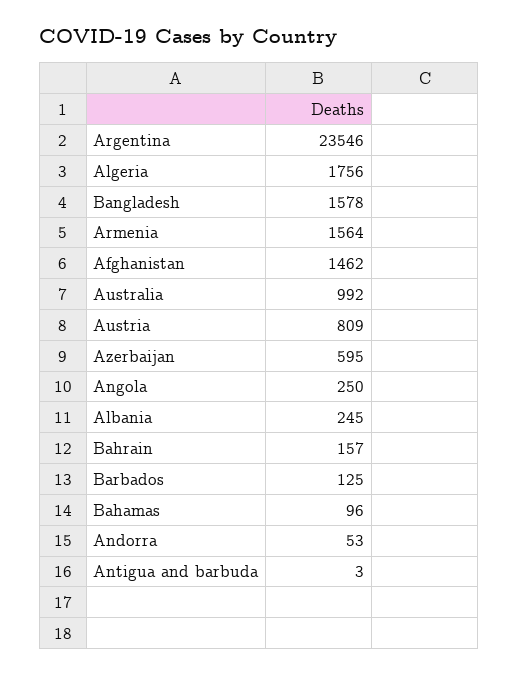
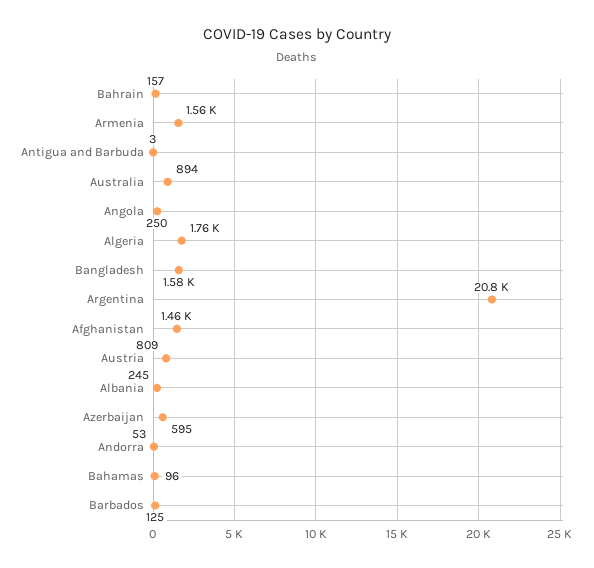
Argentina: 23546 -> 20800
Australia: 992 -> 894

